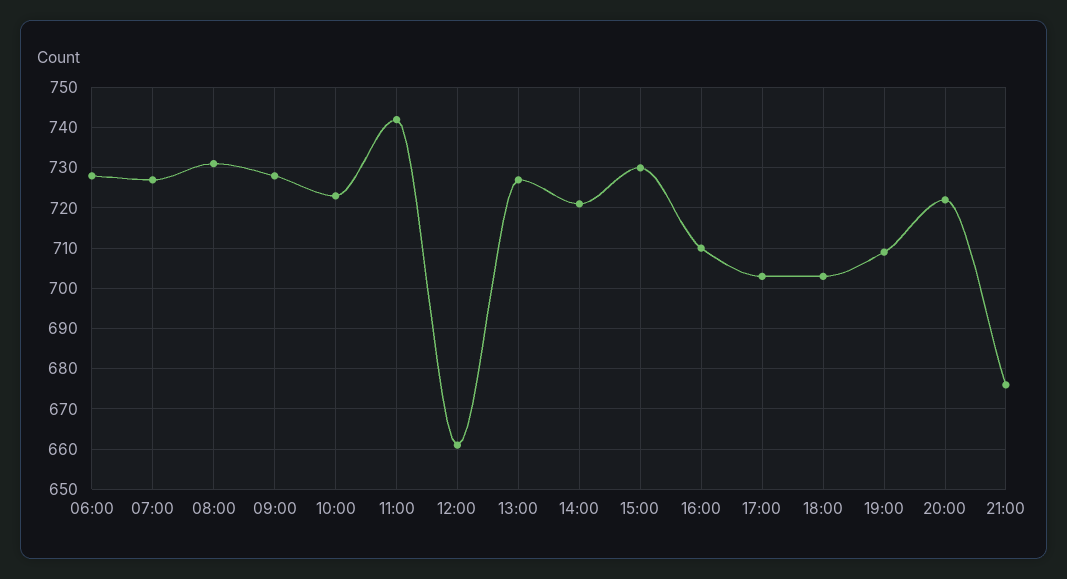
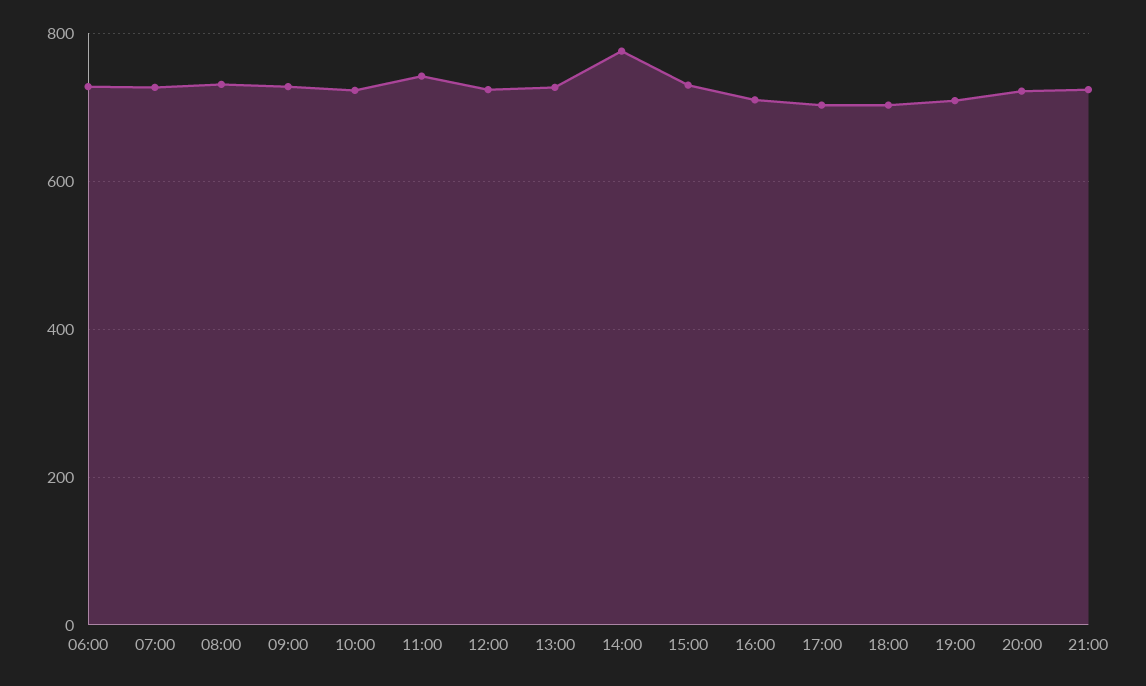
12:00: 660 -> 720
14:00: 720 -> 780
21:00: 675 -> 720

